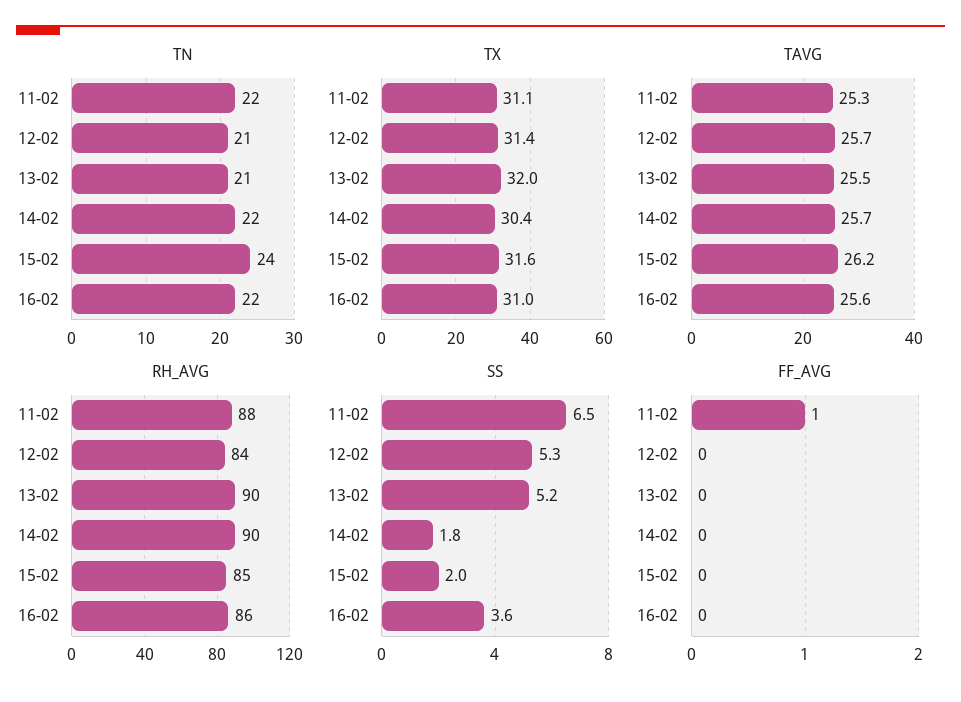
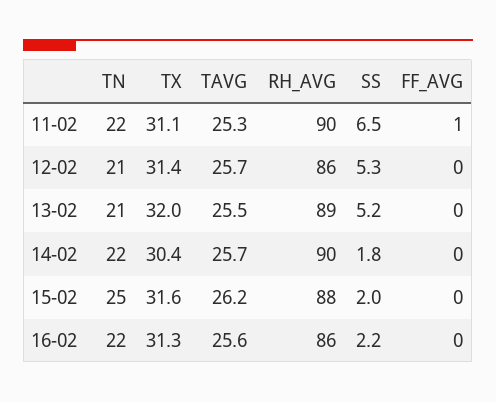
TN, 15-02: 24 -> 25
TX, 16-02: 31 -> 31.3
RH_AVG, 11-02: 88 -> 90
RH_AVG, 12-02: 84 -> 86
RH_AVG, 13-02: 90 -> 89
RH_AVG, 15-02: 85 -> 88
SS, 16-02: 3.6 -> 2.2

